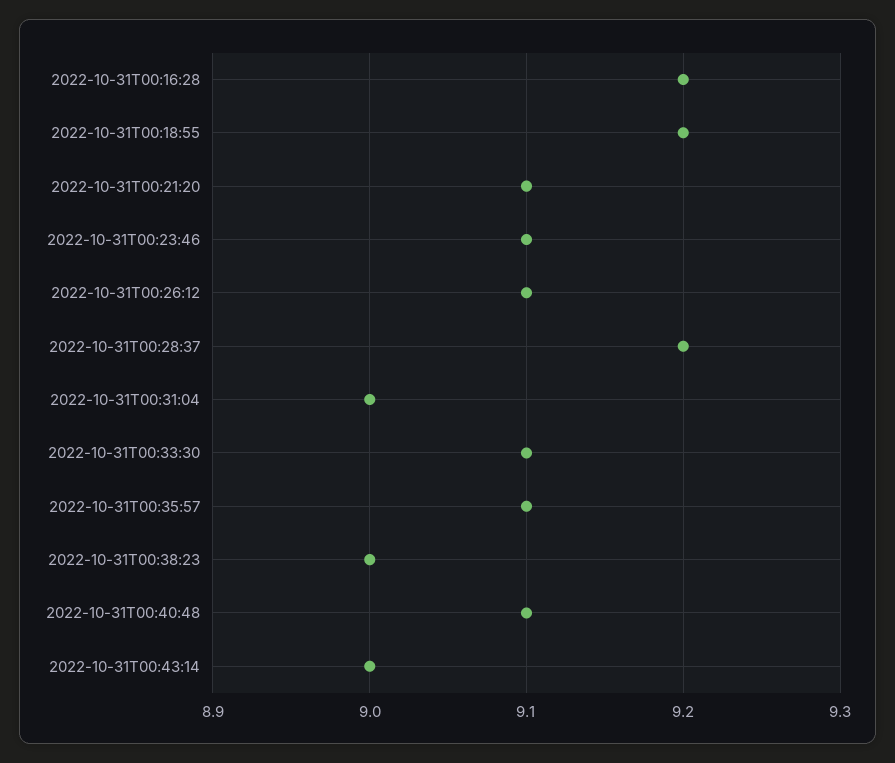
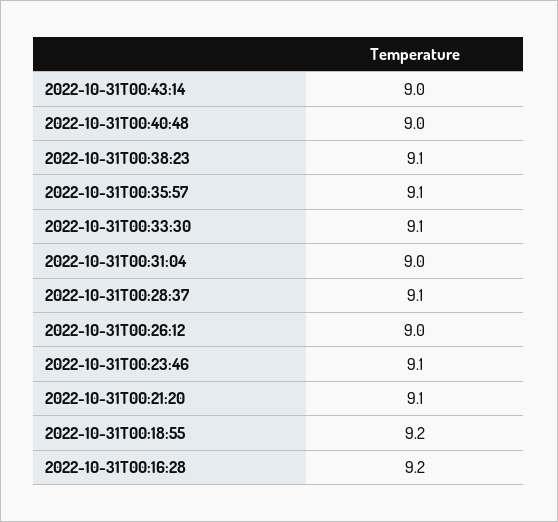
2022-10-31T00:26:12: 9.1 -> 9
2022-10-31T00:28:37: 9.2 -> 9.1
2022-10-31T00:38:23: 9 -> 9.1
2022-10-31T00:40:48: 9.1 -> 9

